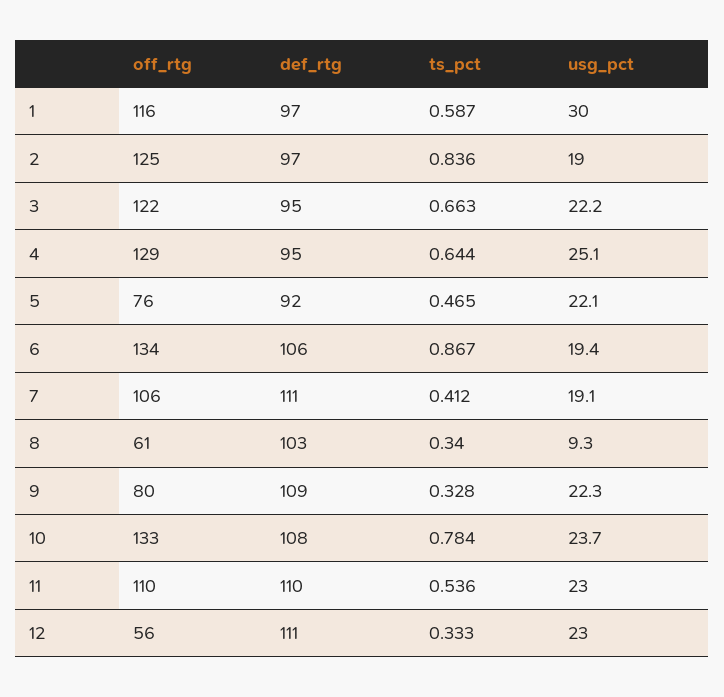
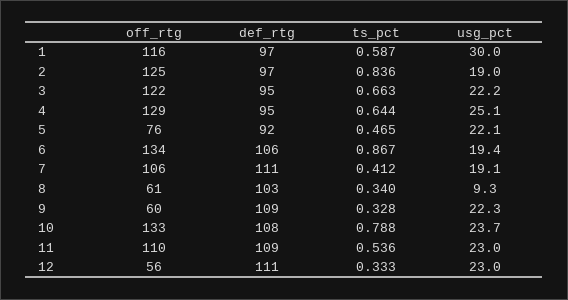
off_rtg, 9: 80 -> 60
ts_pct, 10: 0.784 -> 0.788
def_rtg, 11: 110 -> 109

